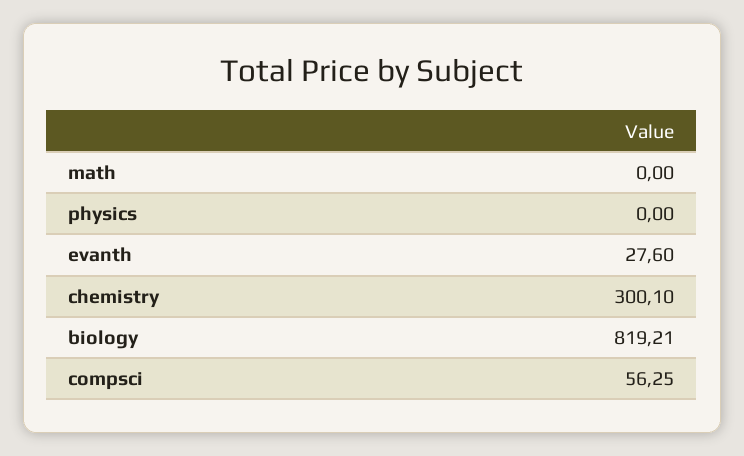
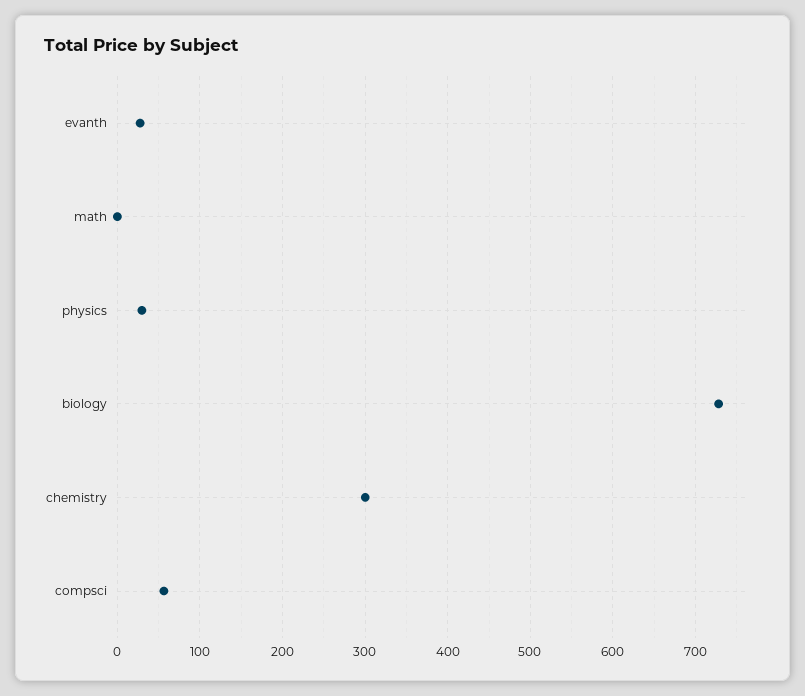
physics: 0 -> 30
biology: 819.21 -> 730

